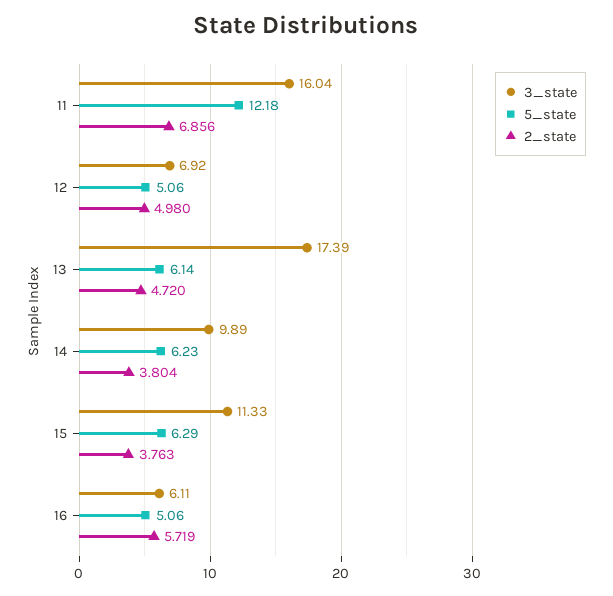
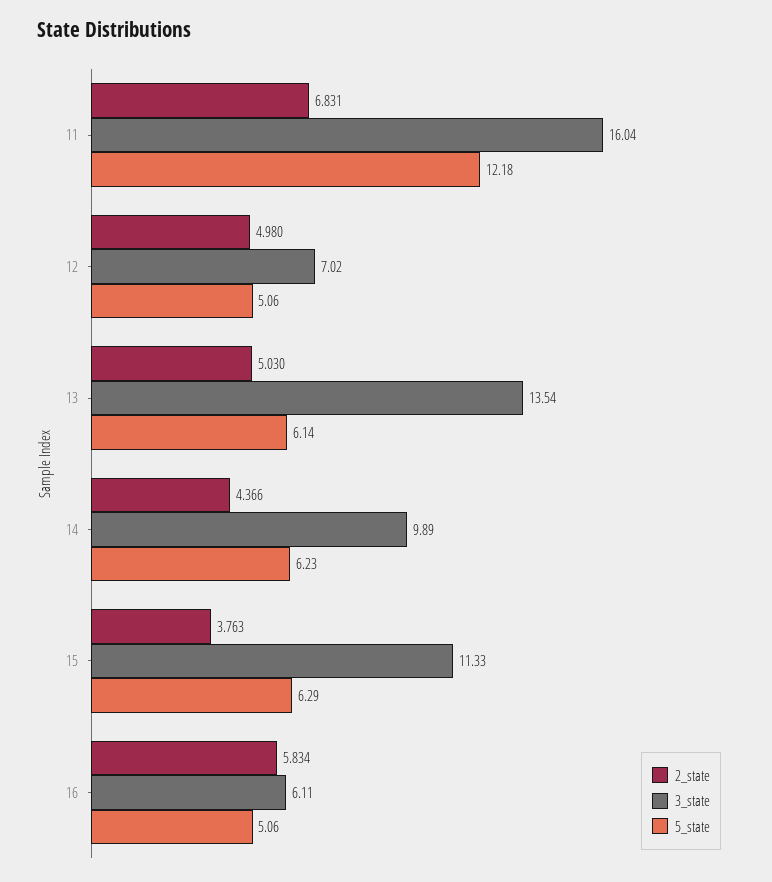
2_state, 11: 6.856 -> 6.831
3_state, 12: 6.92 -> 7.02
3_state, 13: 17.39 -> 13.54
2_state, 13: 4.72 -> 5.03
2_state, 14: 3.804 -> 4.366
2_state, 16: 5.719 -> 5.834

